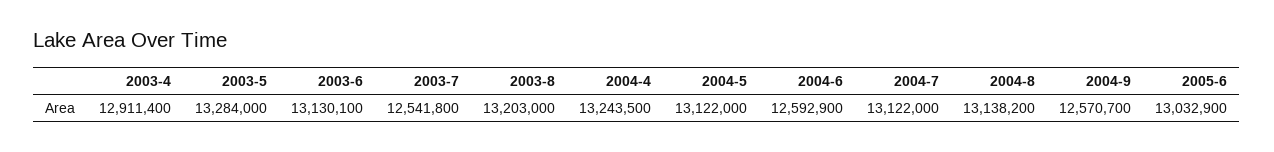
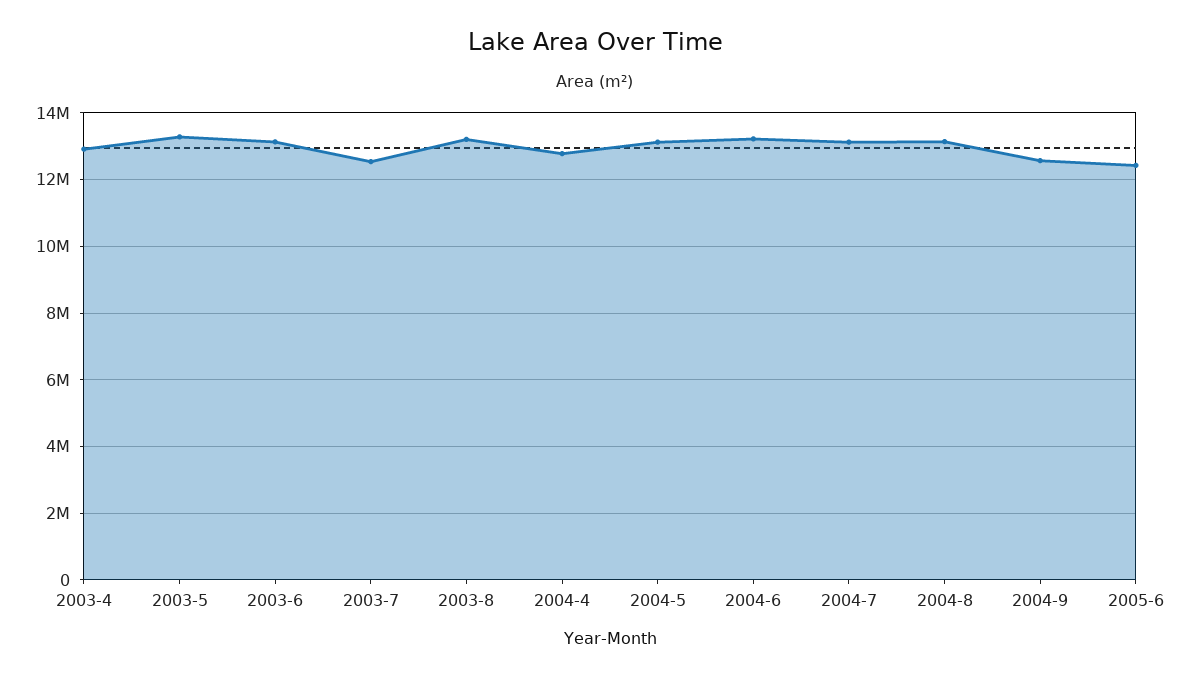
2004-4: 13243500 -> 12800000
2004-6: 12592900 -> 13200000
2005-6: 13032900 -> 12400000

